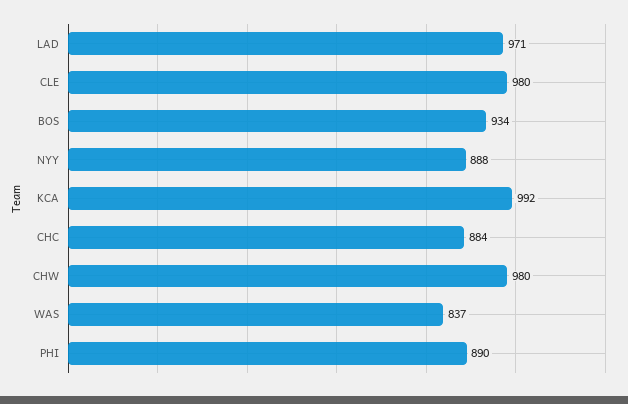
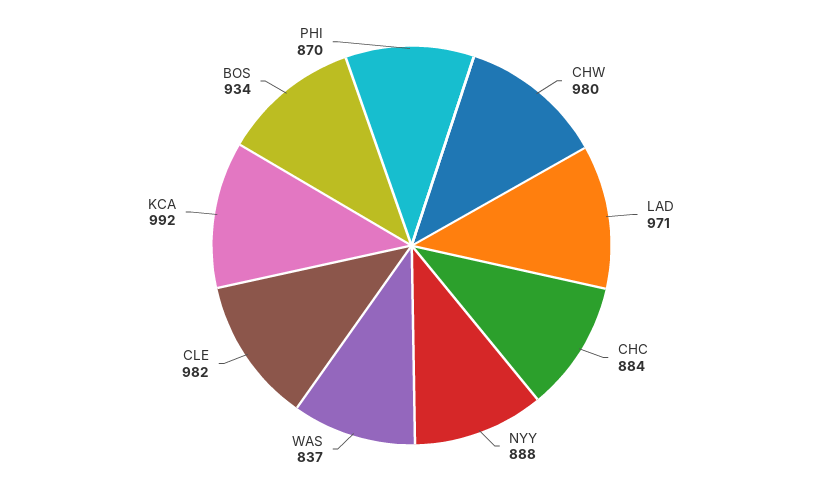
CLE: 980 -> 982
PHI: 890 -> 870

